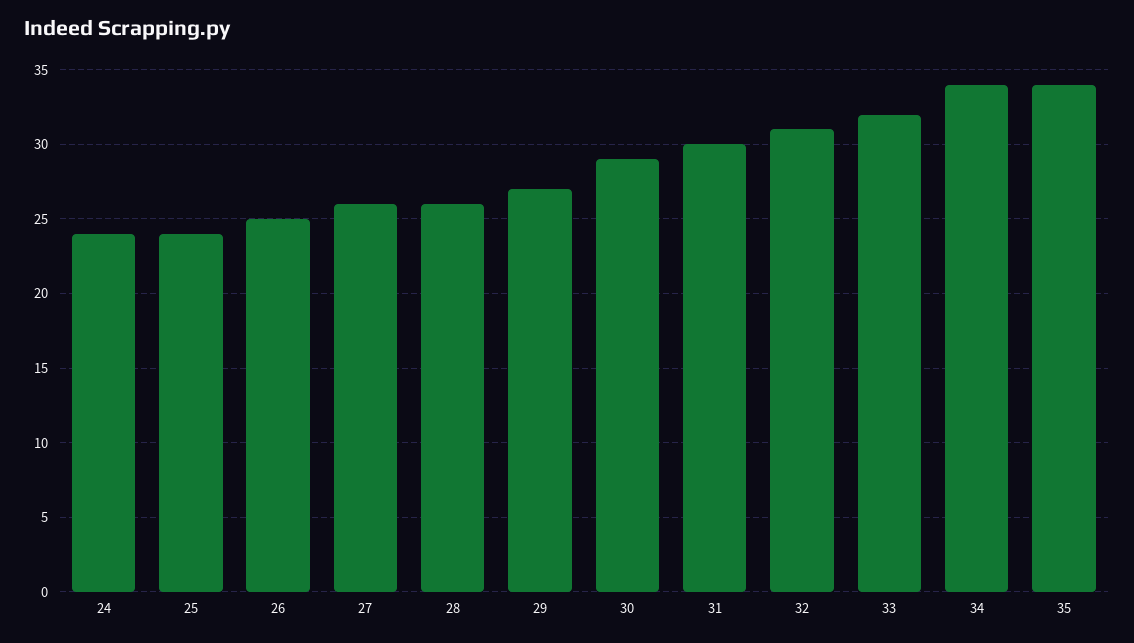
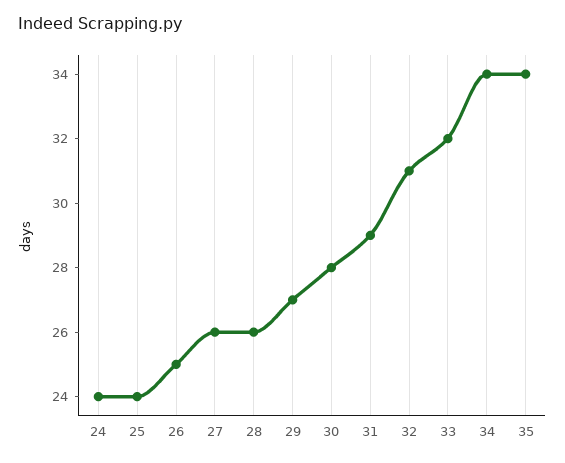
30: 29 -> 28
31: 30 -> 29

